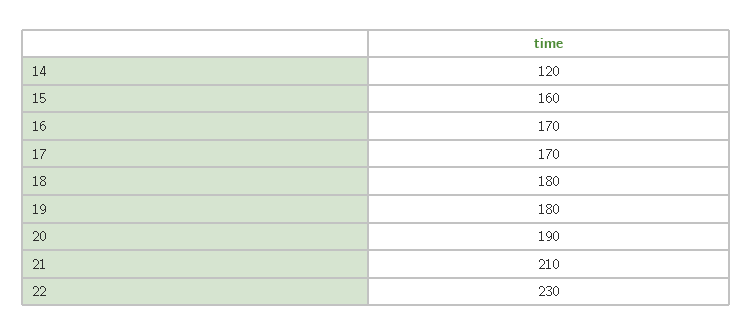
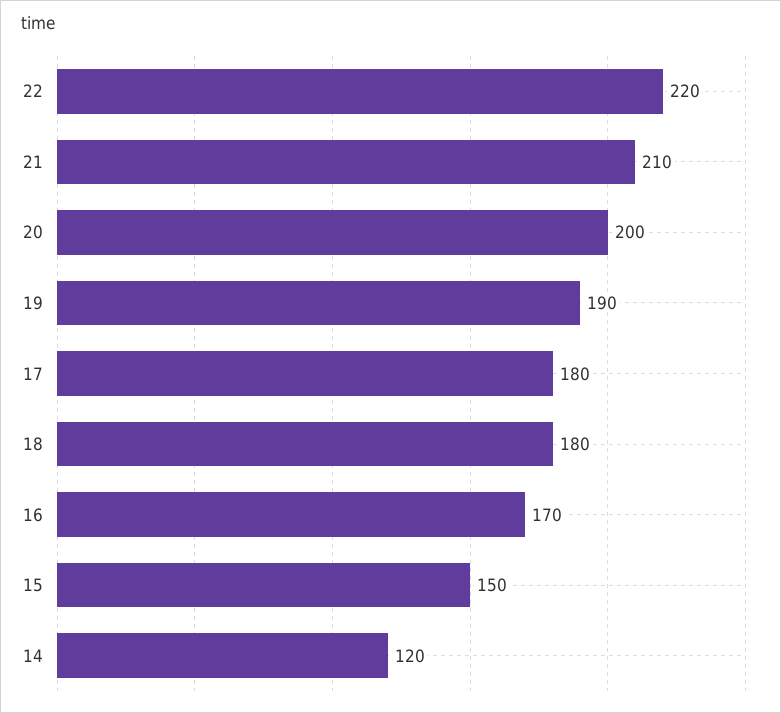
15: 160 -> 150
17: 170 -> 180
19: 180 -> 190
20: 190 -> 200
22: 230 -> 220

